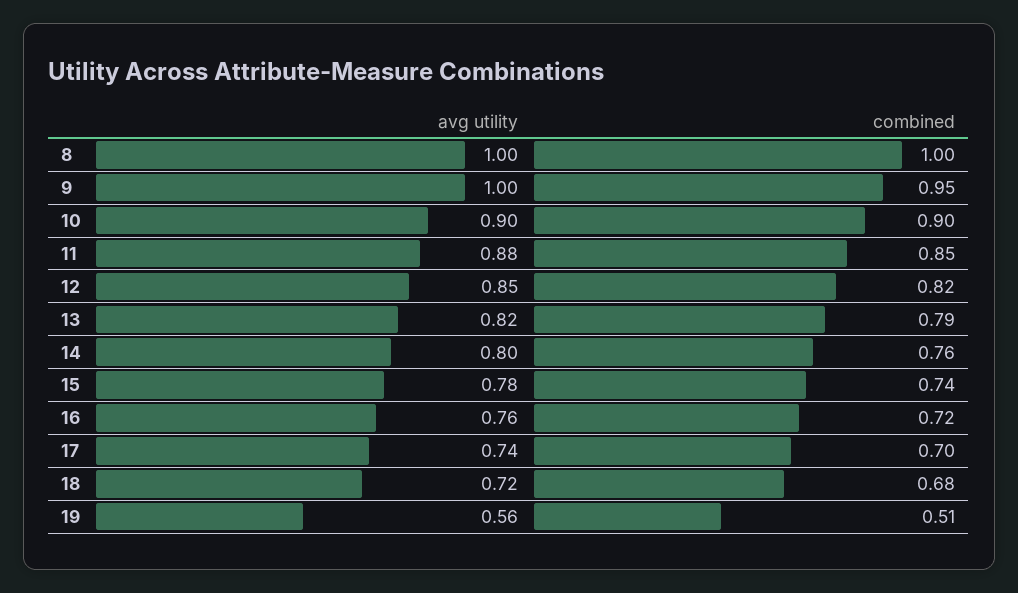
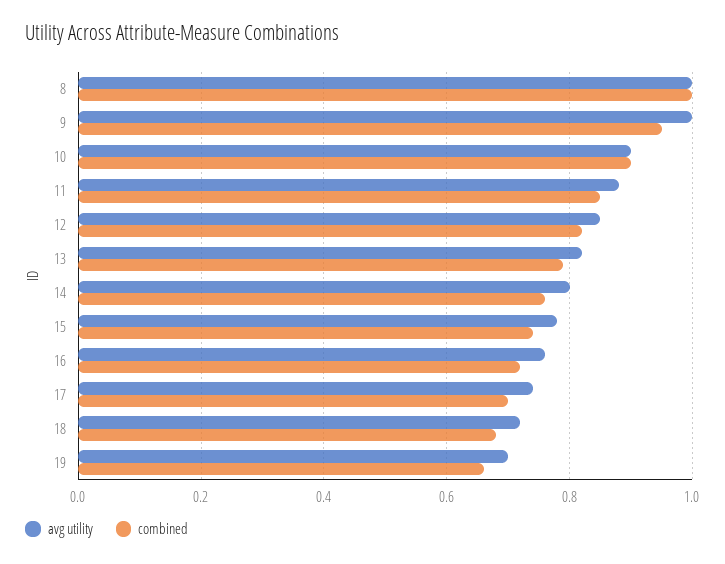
avg utility, 19: 0.56 -> 0.7
combined, 19: 0.51 -> 0.65

